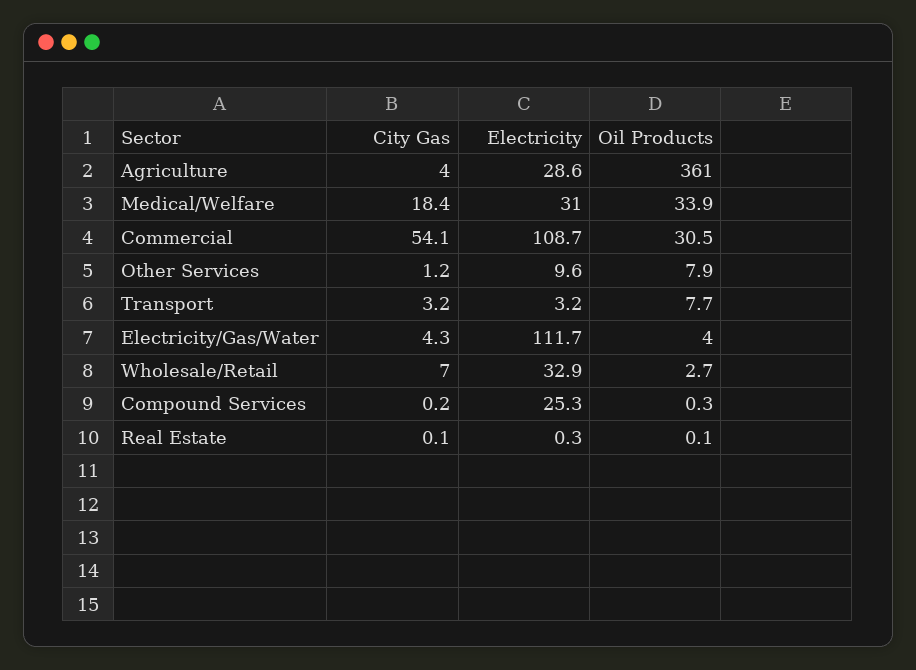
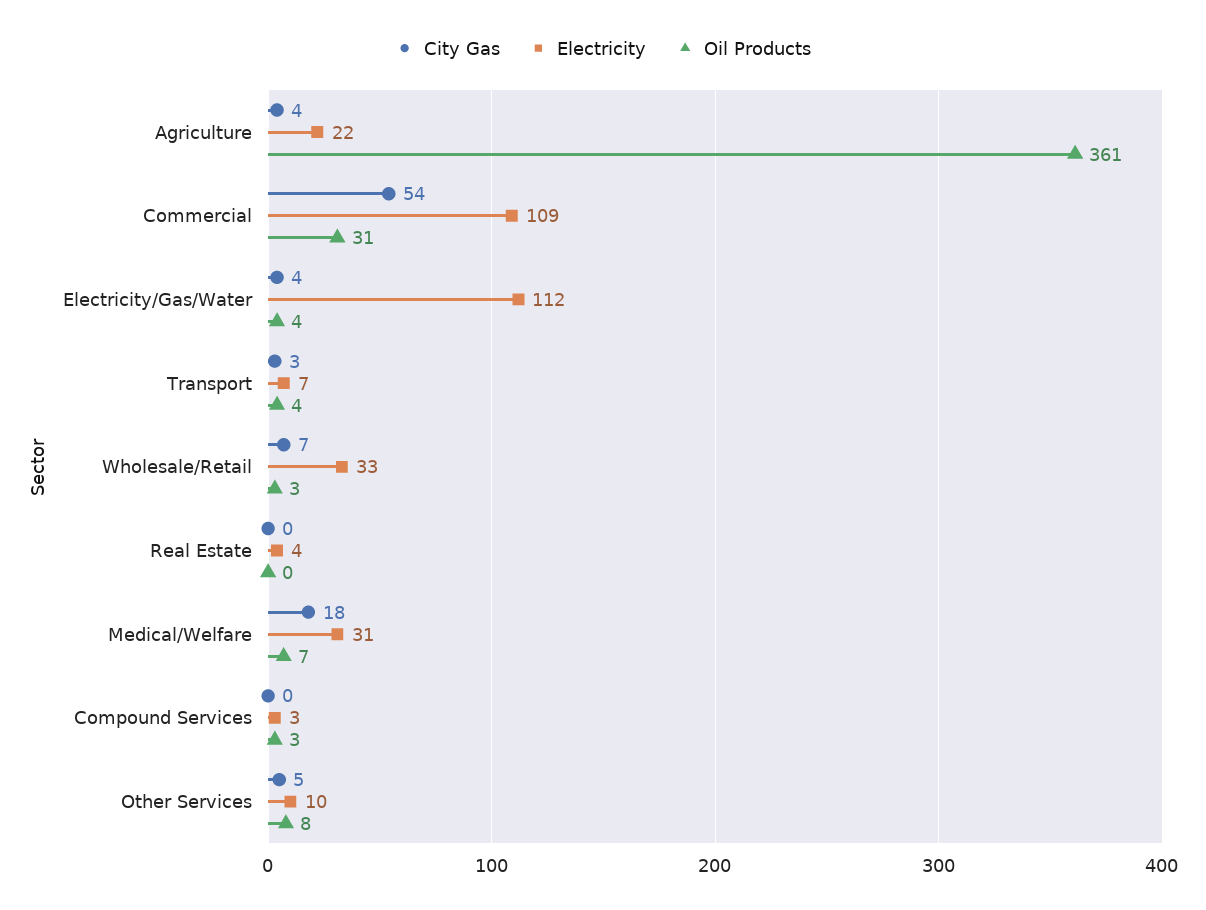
Electricity, Agriculture: 28.6 -> 22
Oil Products, Medical/Welfare: 33.9 -> 7
City Gas, Other Services: 1.2 -> 5
Electricity, Transport: 3.2 -> 7
Oil Products, Transport: 7.7 -> 4
Electricity, Compound Services: 25.3 -> 3
Oil Products, Compound Services: 0.3 -> 3
Electricity, Real Estate: 0.3 -> 4

